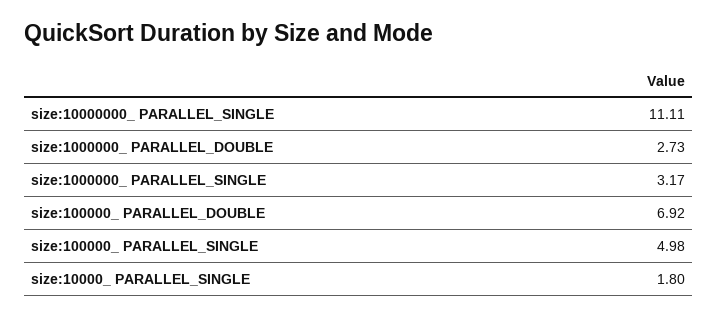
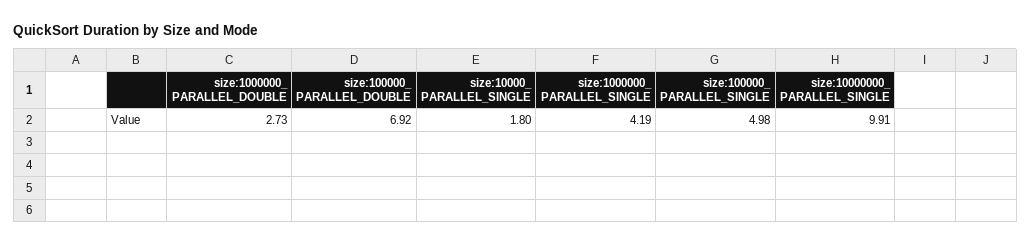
size:10000000_ PARALLEL_SINGLE: 11.11 -> 9.91
size:1000000_ PARALLEL_SINGLE: 3.17 -> 4.19

